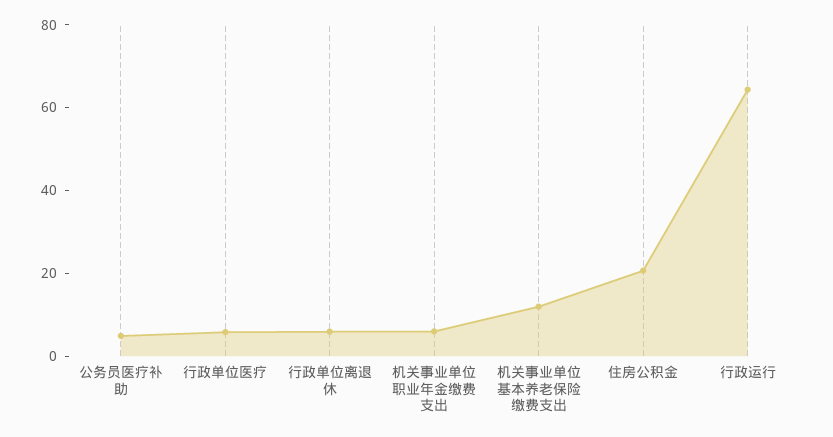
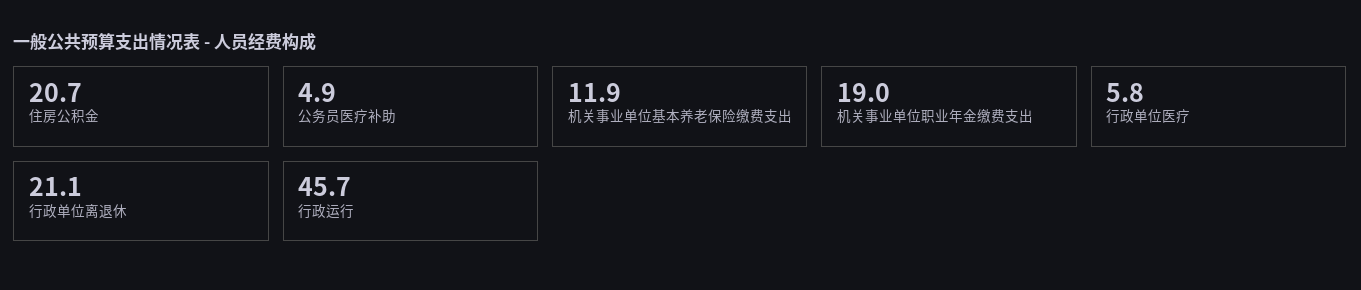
行政单位离退休: 5 -> 21.1
机关事业单位职业年金缴费支出: 5 -> 19
行政运行: 65 -> 45.7

